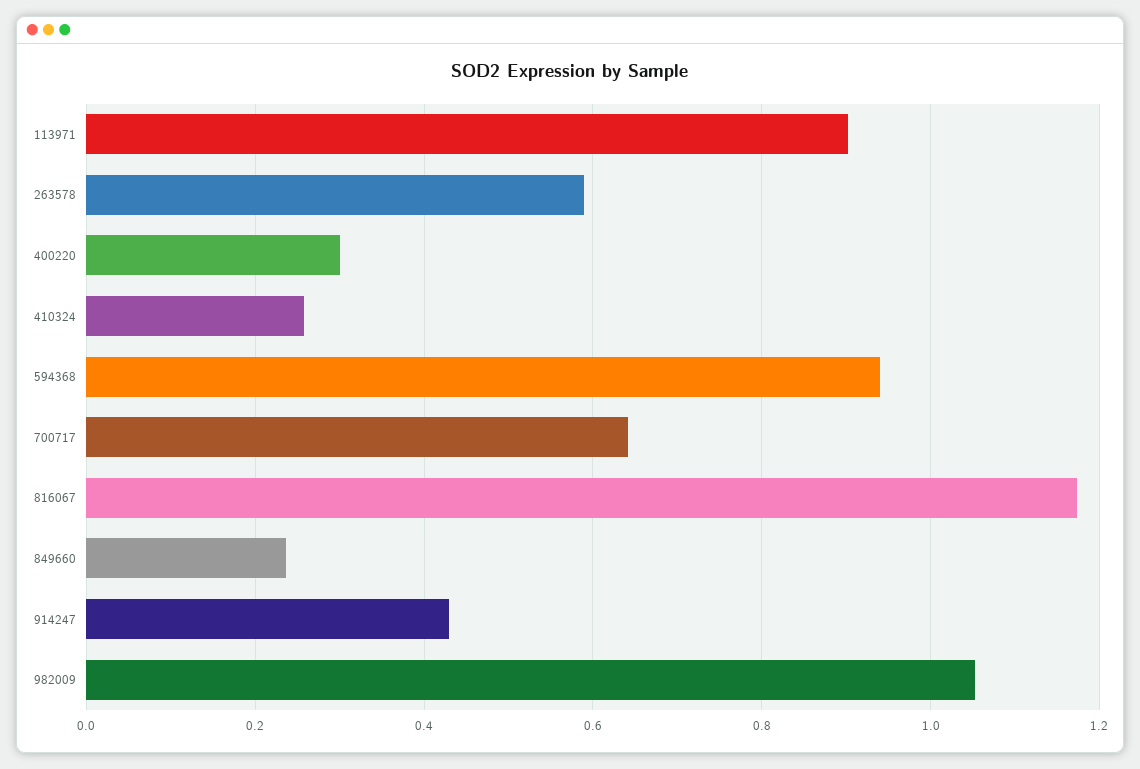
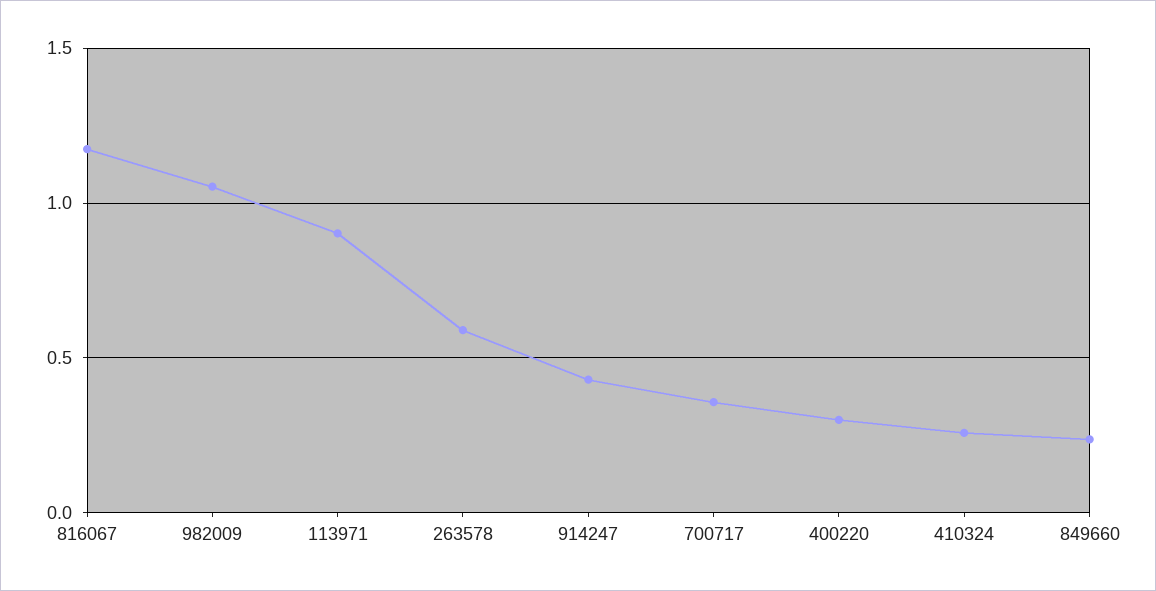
594368: 0.94 -> none
700717: 0.64 -> 0.35

